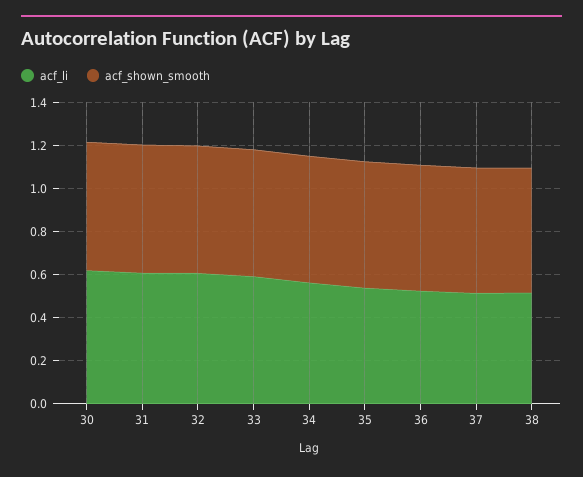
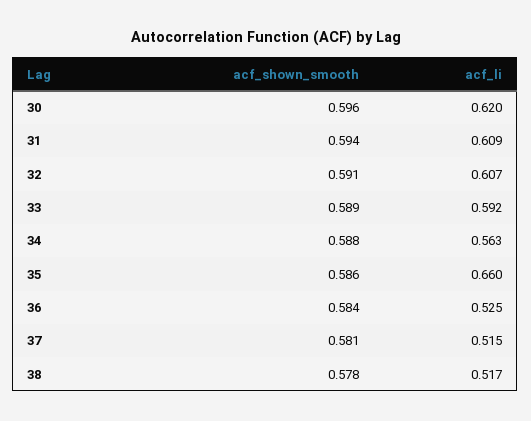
acf_li, 35: 0.55 -> 0.66

